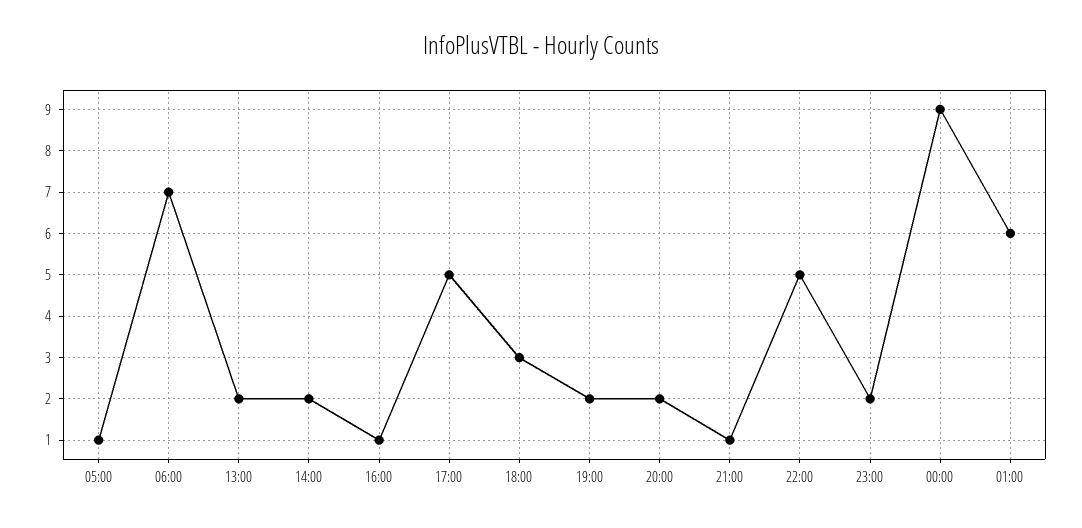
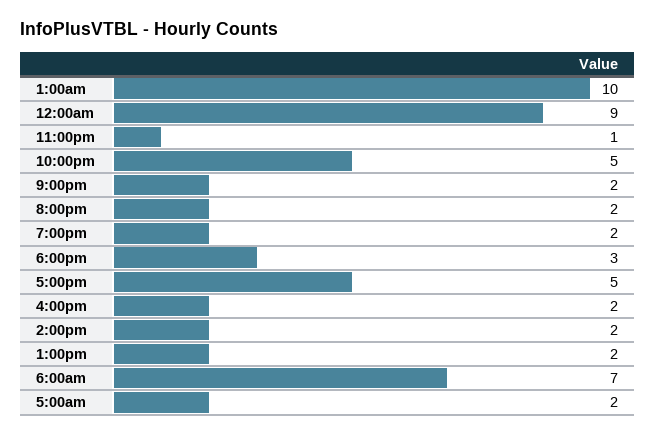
05:00: 1 -> 2
16:00: 1 -> 2
21:00: 1 -> 2
23:00: 2 -> 1
01:00: 6 -> 10

